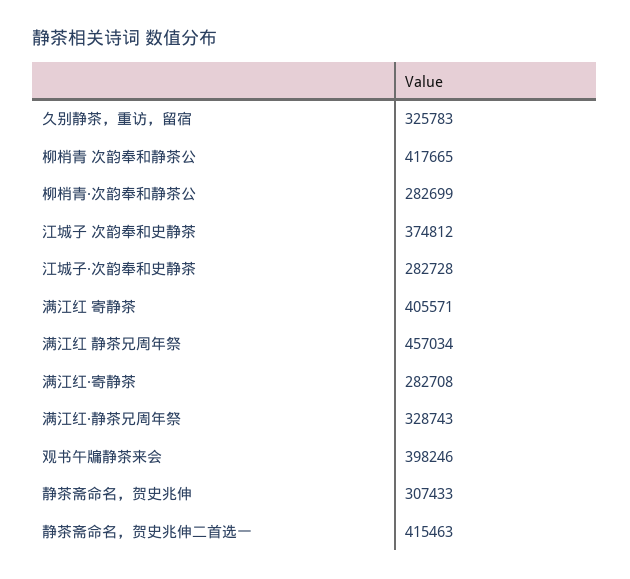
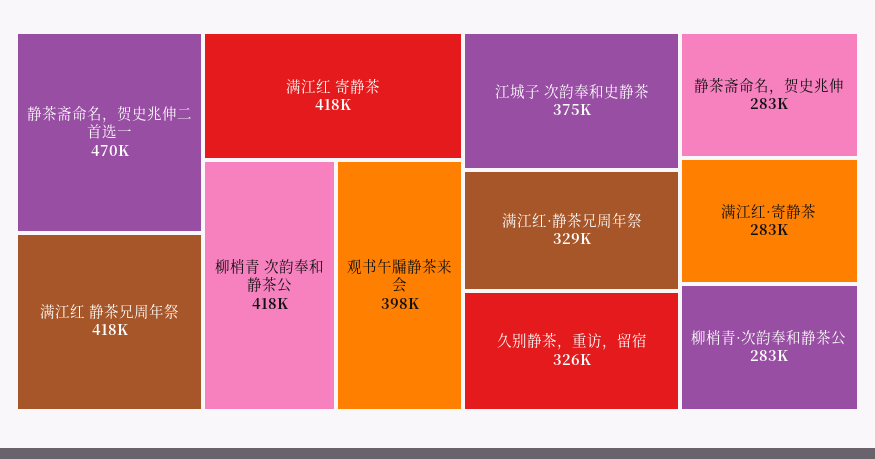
江城子·次韵奉和史静茶: 282728 -> none
满江红 寄静茶: 405571 -> 418000
满江红 静茶兄周年祭: 457034 -> 418000
静茶斋命名，贺史兆伸: 307433 -> 283000
静茶斋命名，贺史兆伸二首选一: 415463 -> 470000

